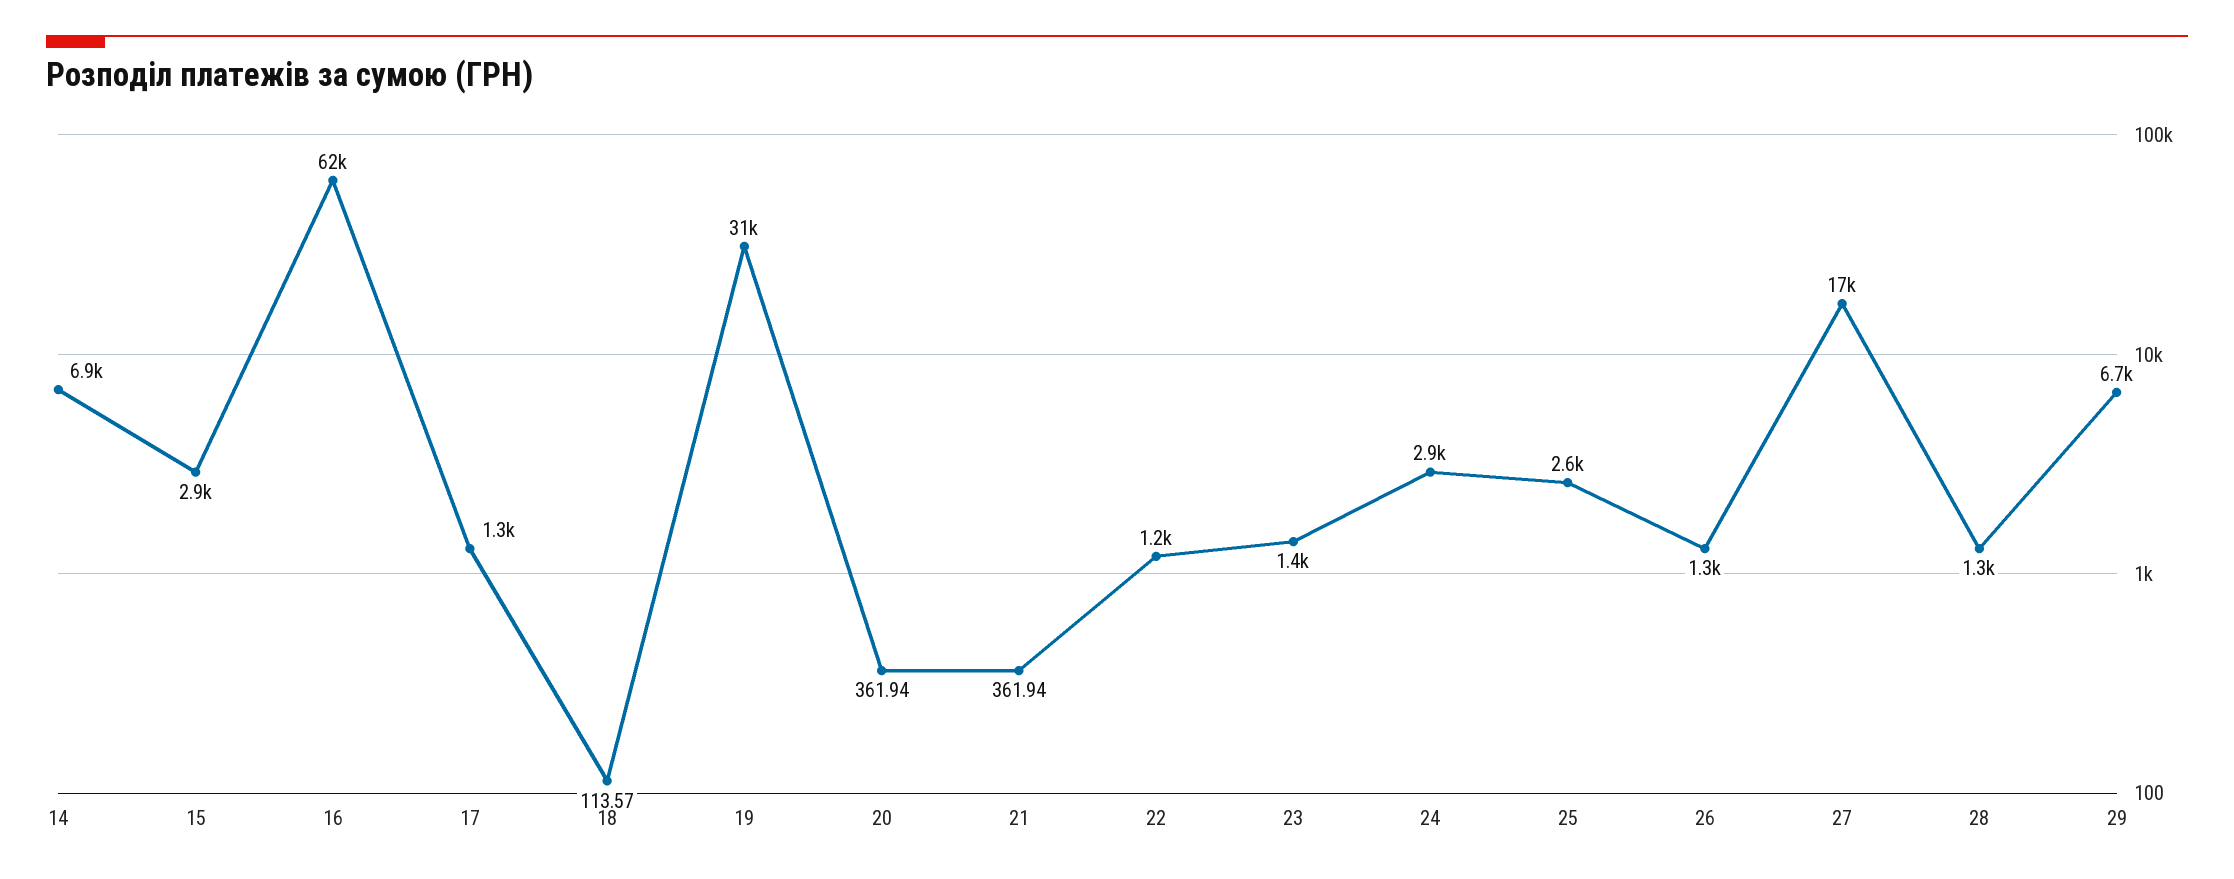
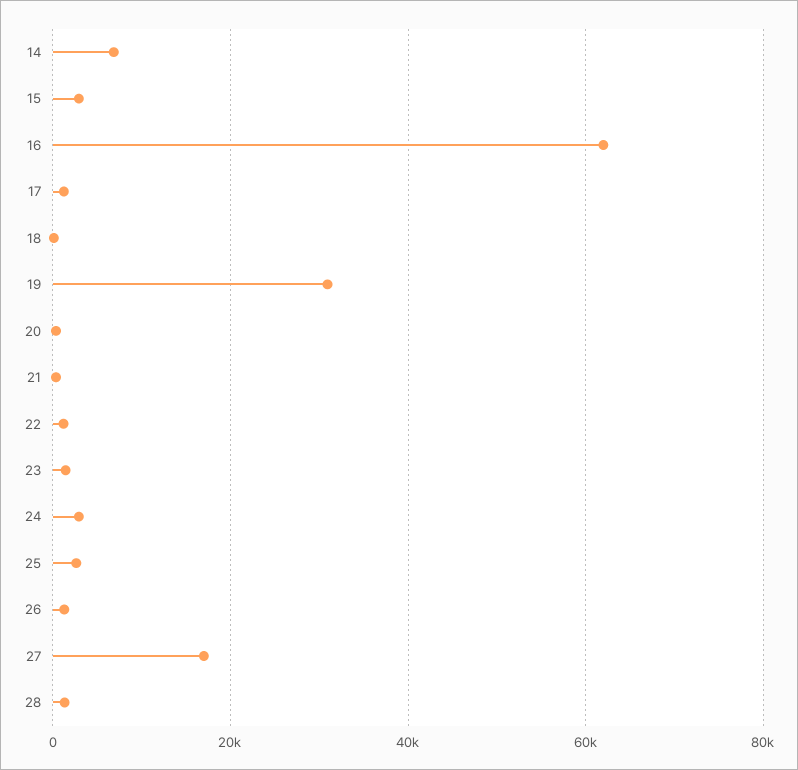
29: 6700 -> none

